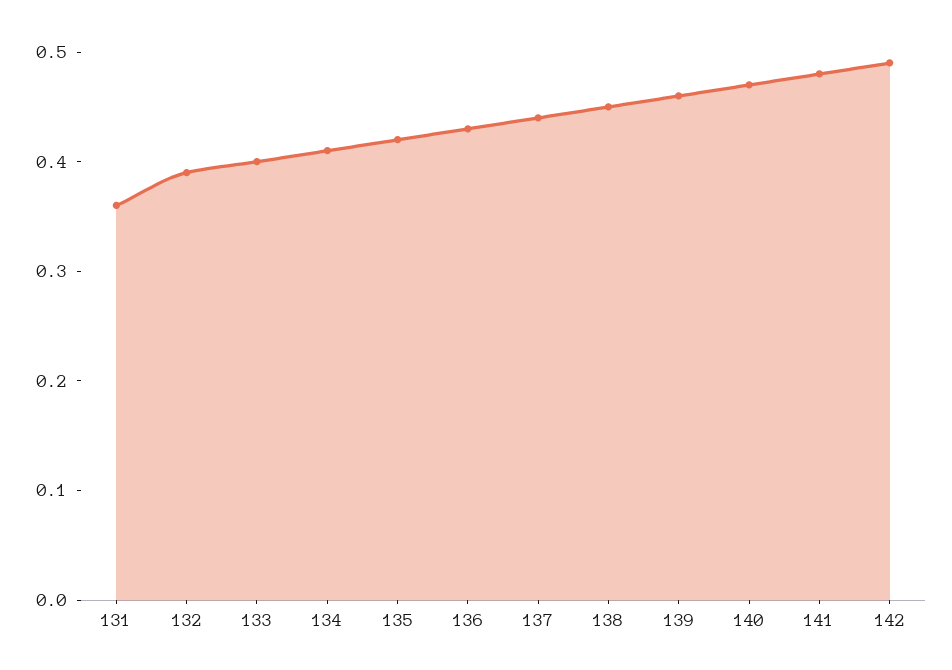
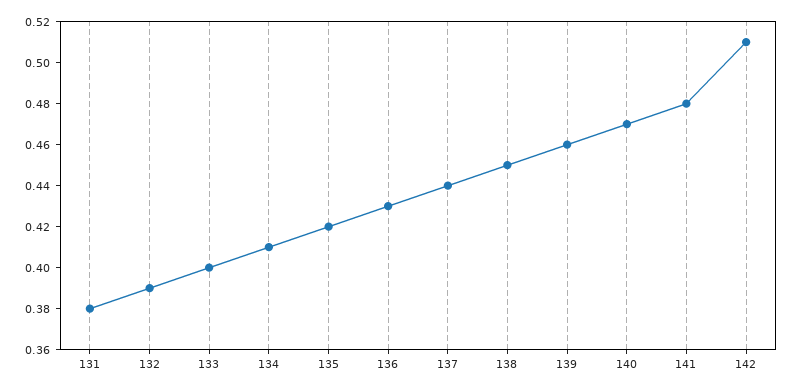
131: 0.36 -> 0.38
142: 0.49 -> 0.51

